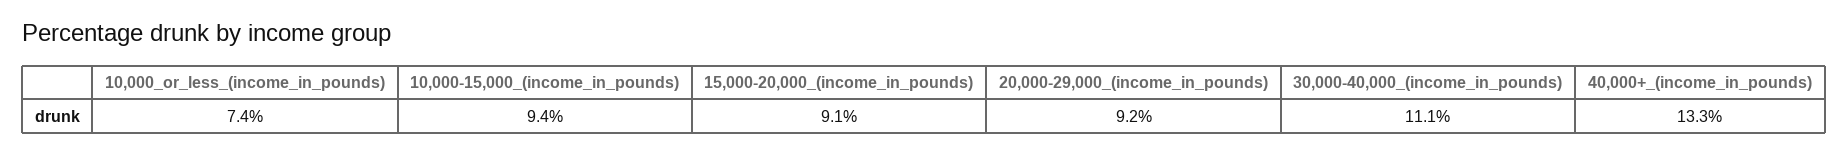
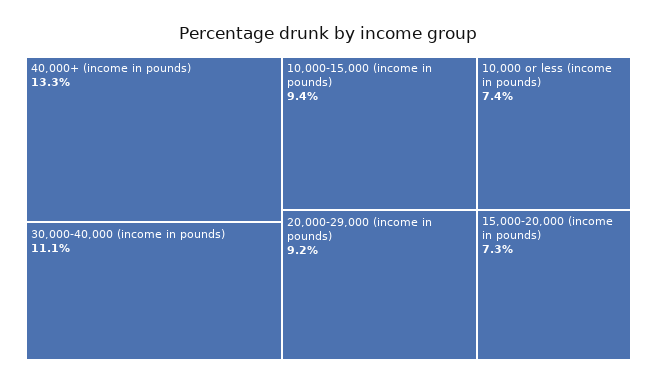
15,000-20,000_(income_in_pounds): 9.1 -> 7.3

